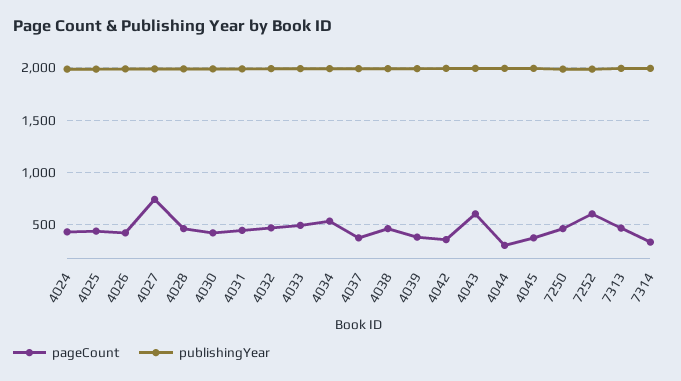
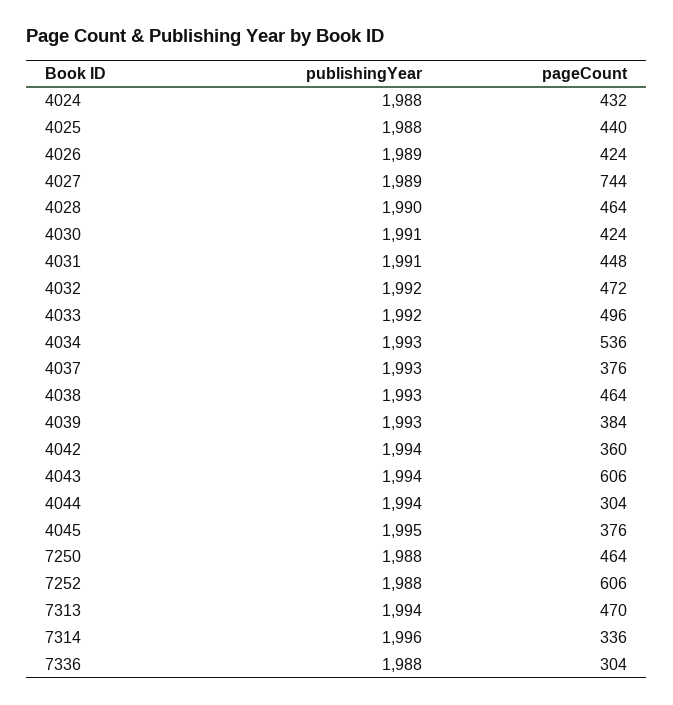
publishingYear, 7336: none -> 1988
pageCount, 7336: none -> 304

